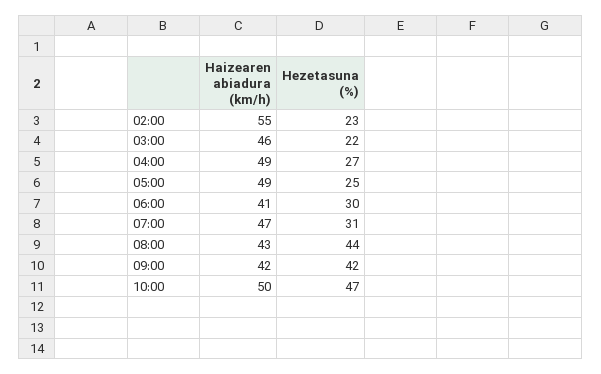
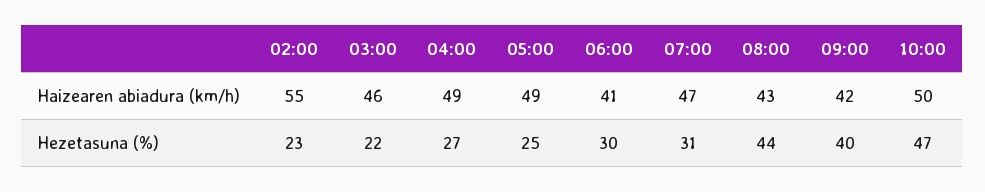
Hezetasuna (%), 09:00: 42 -> 40

